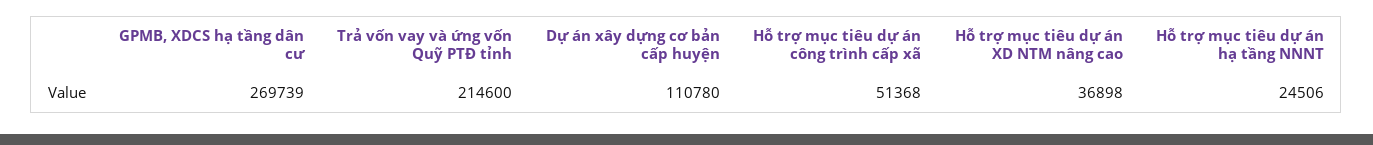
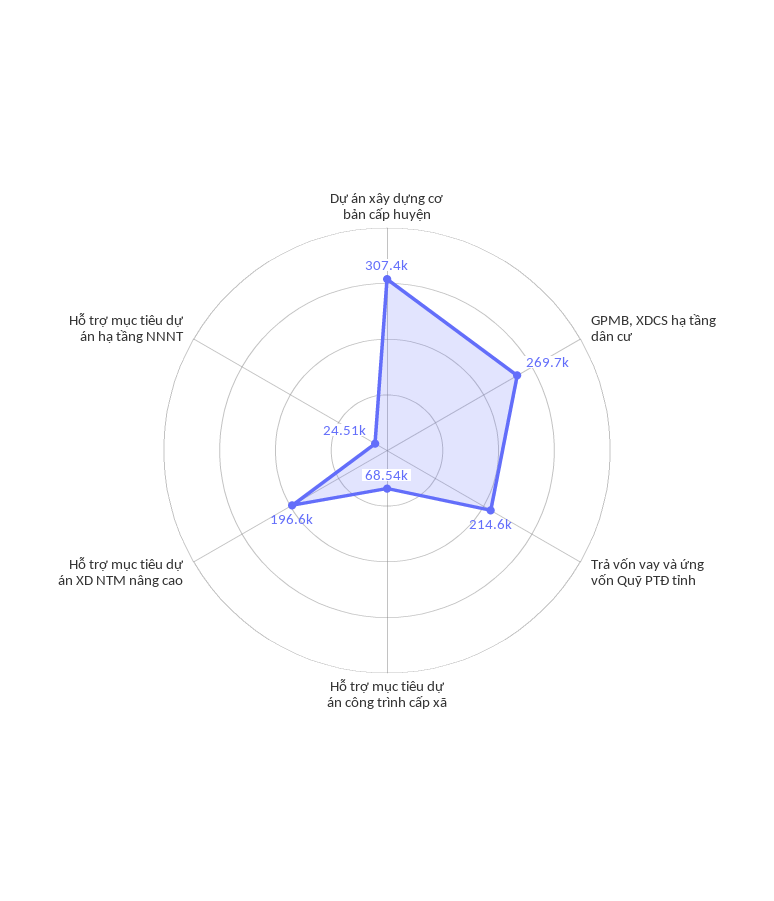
Dự án xây dựng cơ bản cấp huyện: 110780 -> 307400
Hỗ trợ mục tiêu dự án công trình cấp xã: 51368 -> 68540
Hỗ trợ mục tiêu dự án XD NTM nâng cao: 36898 -> 196600

